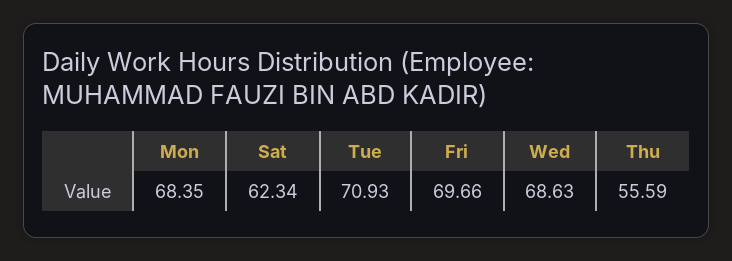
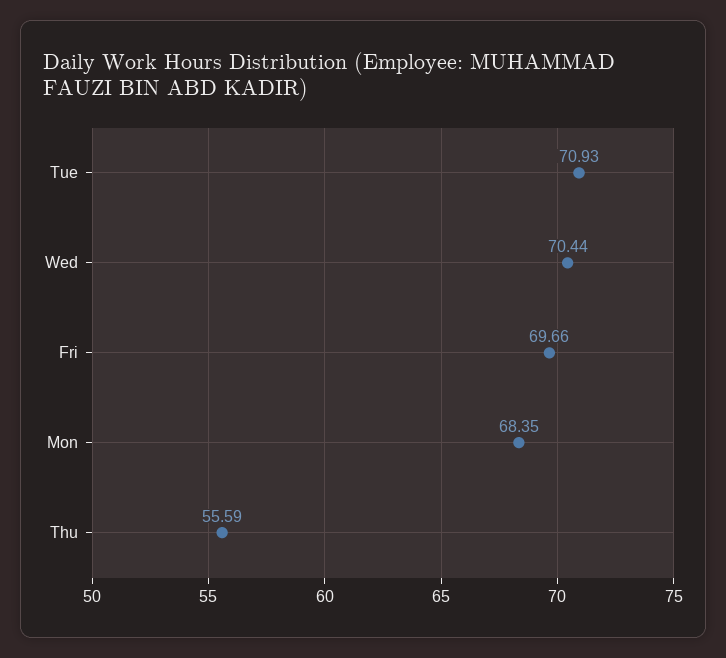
Sat: 62.34 -> none
Wed: 68.63 -> 70.44

